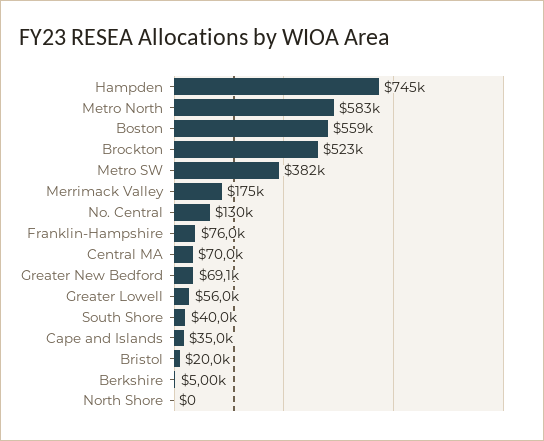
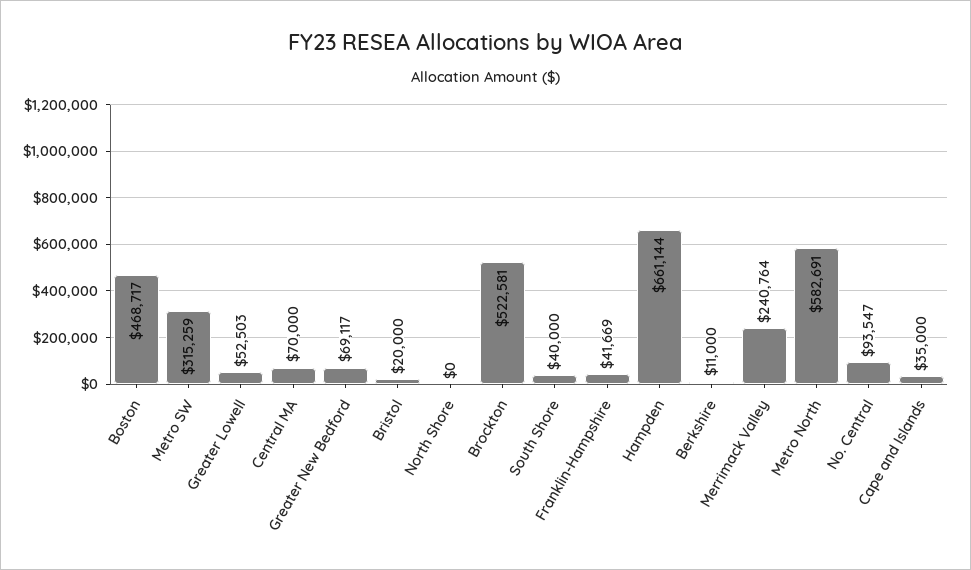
Hampden: 745000 -> 661144
Boston: 559000 -> 468717
Metro SW: 382000 -> 315259
Merrimack Valley: 175000 -> 240764
No. Central: 130000 -> 93547
Franklin-Hampshire: 76000 -> 41669
Greater Lowell: 56000 -> 52503
Berkshire: 5000 -> 11000

